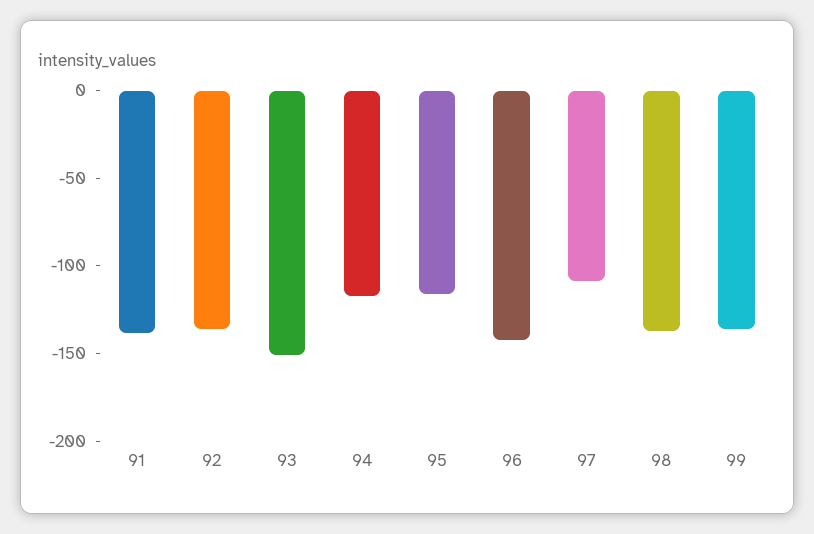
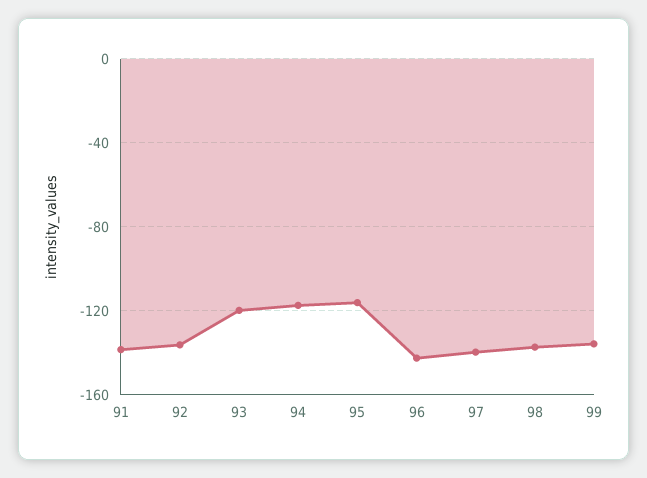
93: -150 -> -120
97: -110 -> -140

